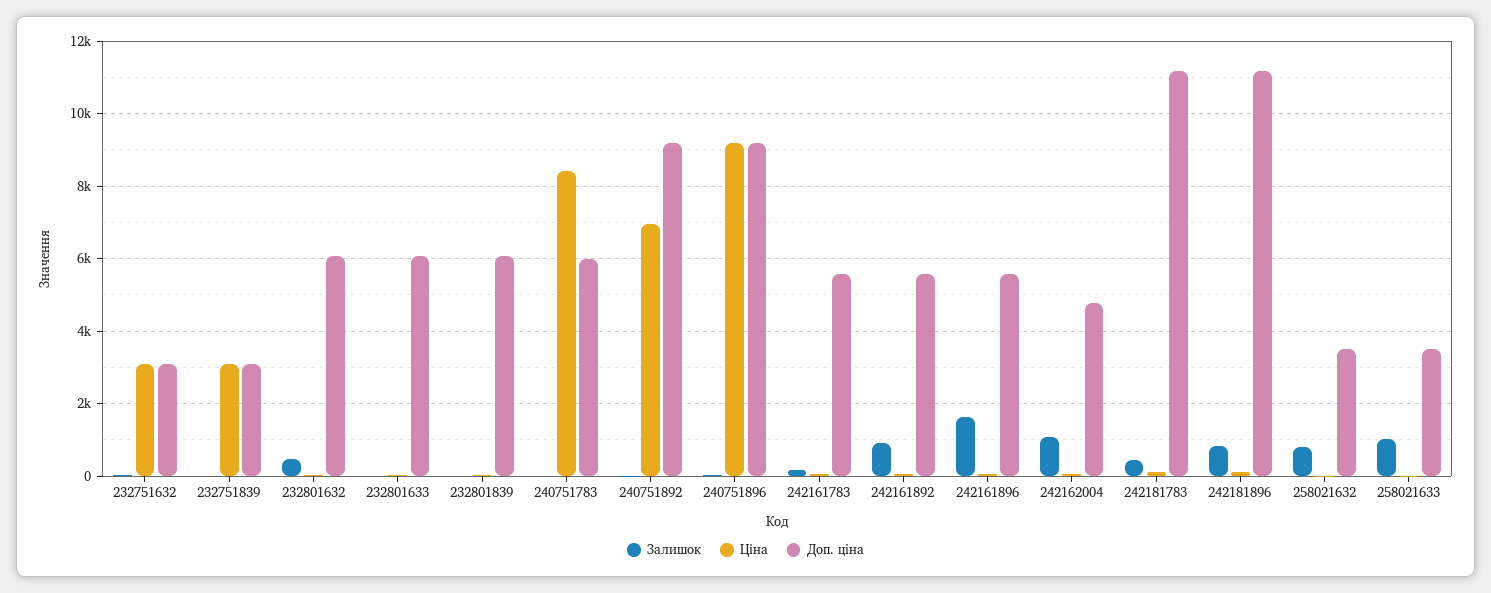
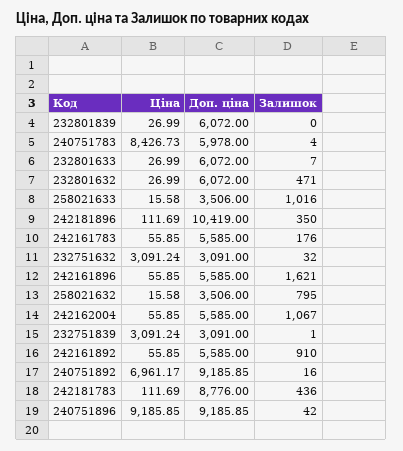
Доп. ціна, 242162004: 4800 -> 5585
Доп. ціна, 242181783: 11200 -> 8776
Залишок, 242181896: 800 -> 350
Доп. ціна, 242181896: 11200 -> 10419

